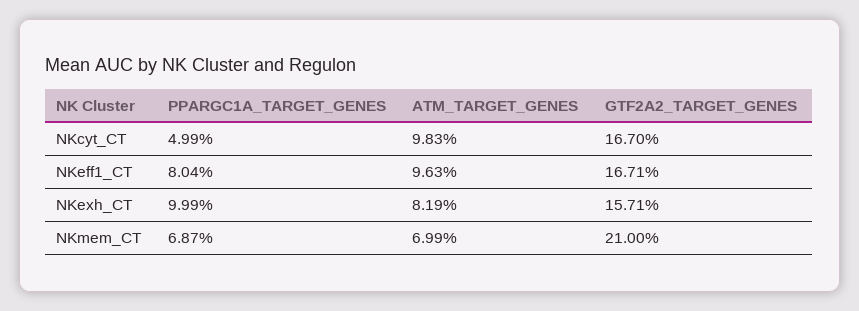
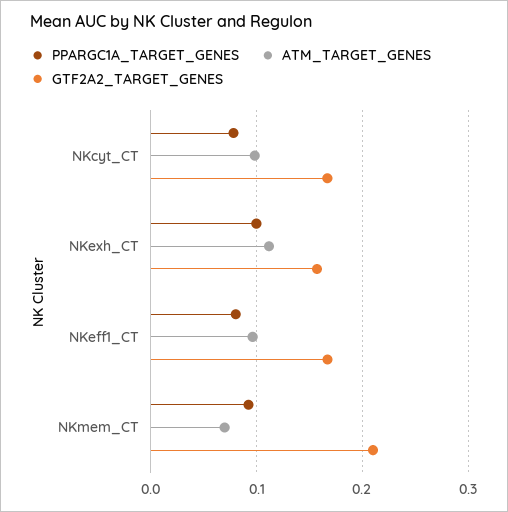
PPARGC1A_TARGET_GENES, NKcyt_CT: 0.0499 -> 0.08
ATM_TARGET_GENES, NKexh_CT: 0.0819 -> 0.11
PPARGC1A_TARGET_GENES, NKmem_CT: 0.0687 -> 0.09

